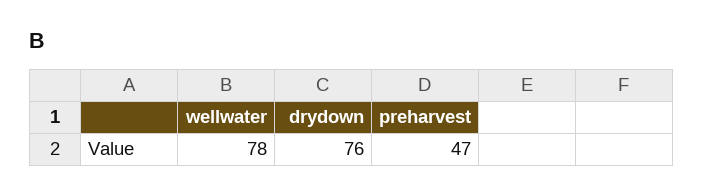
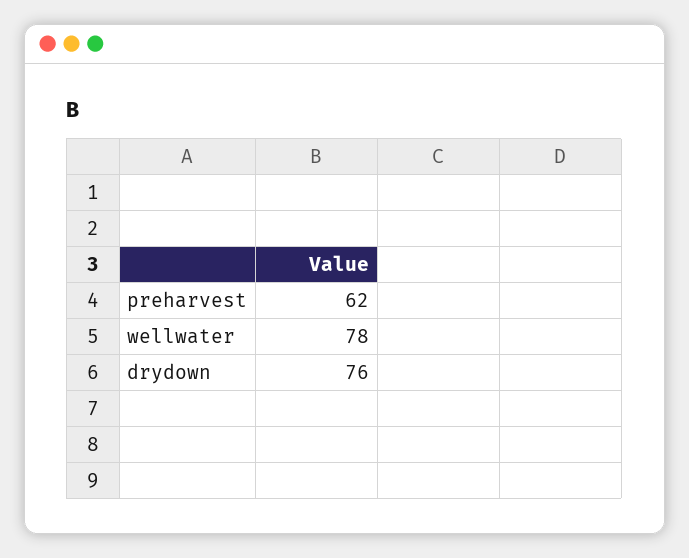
preharvest: 47 -> 62

